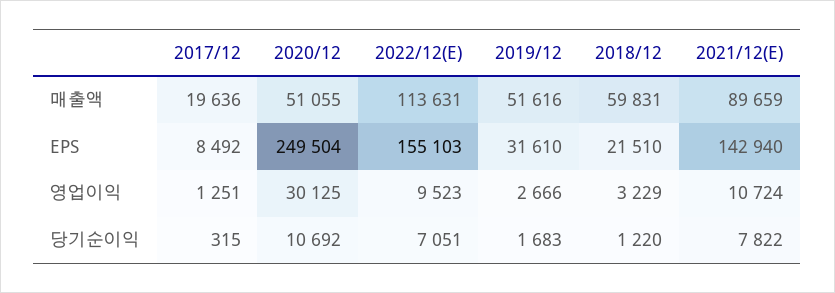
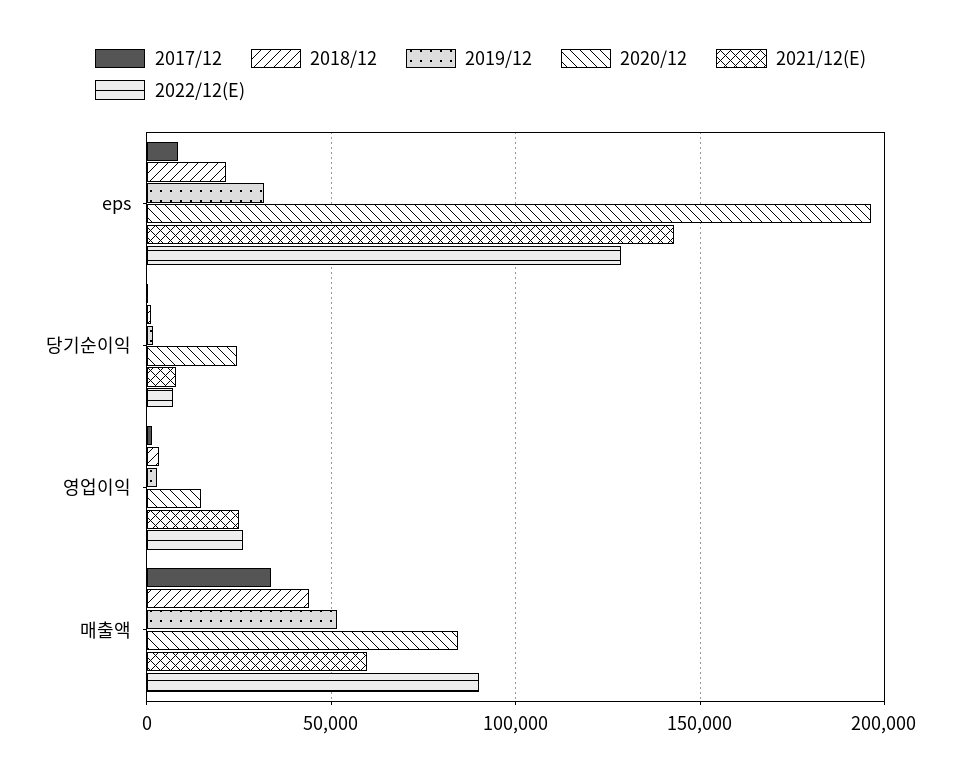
2017/12, 매출액: 19636 -> 35000
2020/12, 매출액: 51055 -> 85000
2022/12(E), 매출액: 113631 -> 90000
2018/12, 매출액: 59831 -> 45000
2021/12(E), 매출액: 89659 -> 60000
2020/12, EPS: 249504 -> 195000
2022/12(E), EPS: 155103 -> 130000
2020/12, 영업이익: 30125 -> 15000
2022/12(E), 영업이익: 9523 -> 25000
2021/12(E), 영업이익: 10724 -> 25000
2020/12, 당기순이익: 10692 -> 25000

